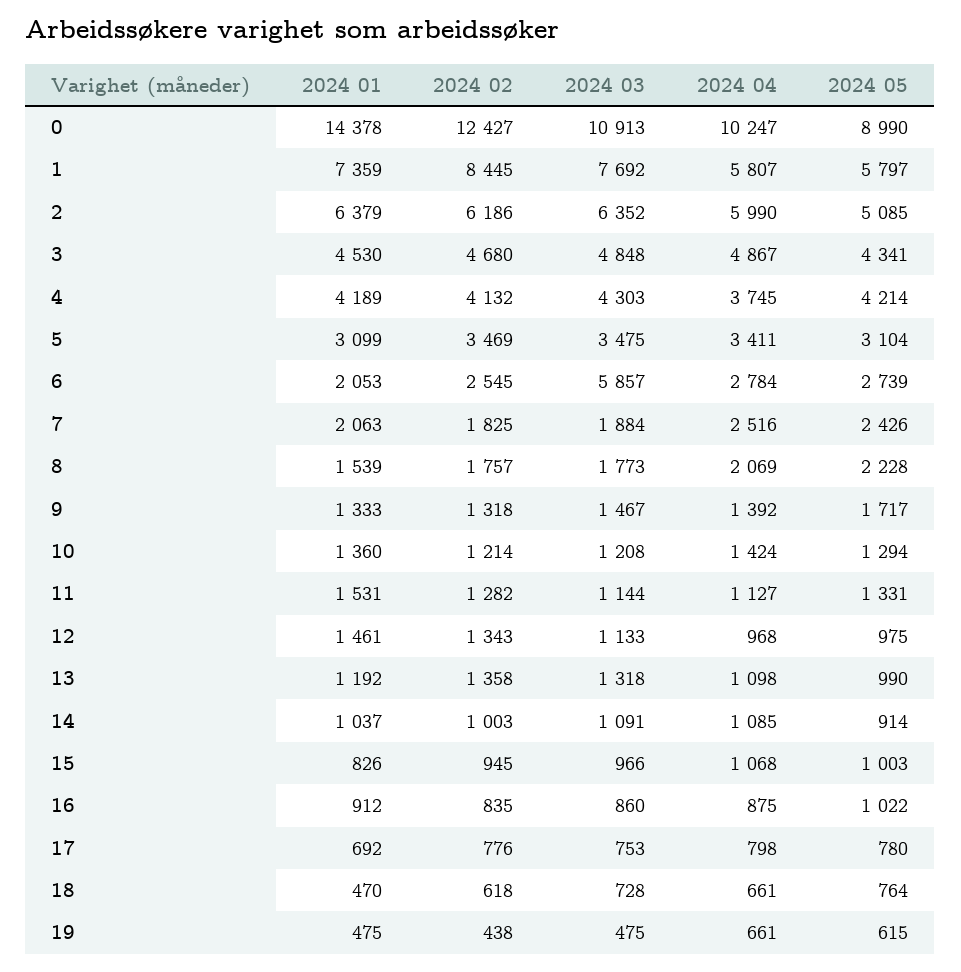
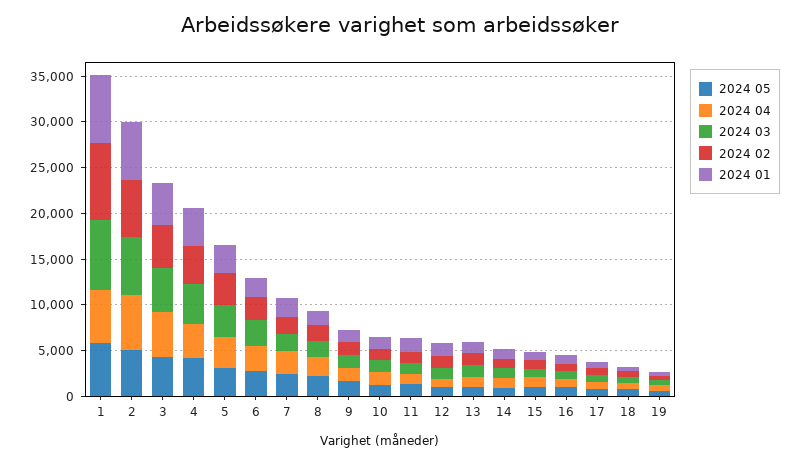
2024 01, 0: 14378 -> none
2024 02, 0: 12427 -> none
2024 03, 0: 10913 -> none
2024 04, 0: 10247 -> none
2024 05, 0: 8990 -> none
2024 03, 6: 5857 -> 3000

